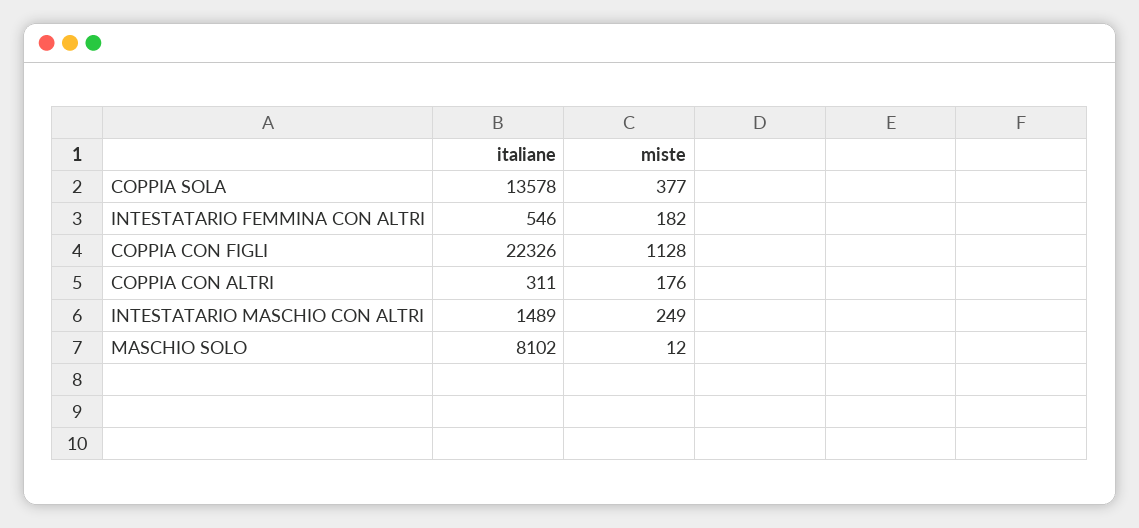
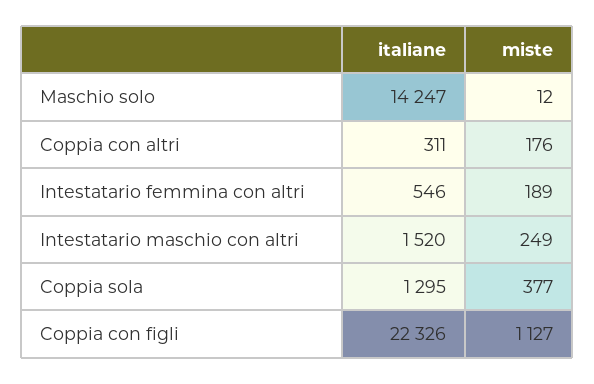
italiane, COPPIA SOLA: 13578 -> 1295
miste, INTESTATARIO FEMMINA CON ALTRI: 182 -> 189
miste, COPPIA CON FIGLI: 1128 -> 1127
italiane, INTESTATARIO MASCHIO CON ALTRI: 1489 -> 1520
italiane, MASCHIO SOLO: 8102 -> 14247

